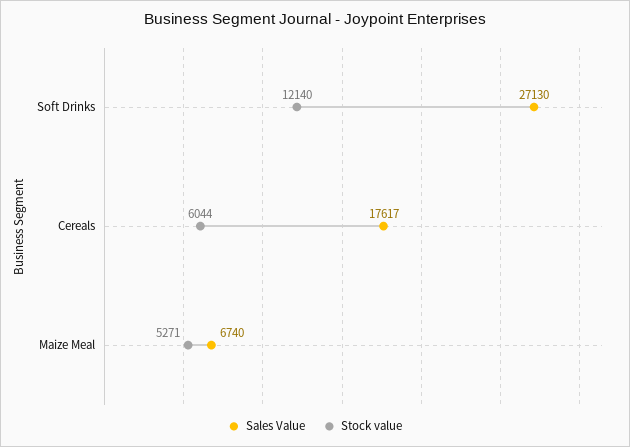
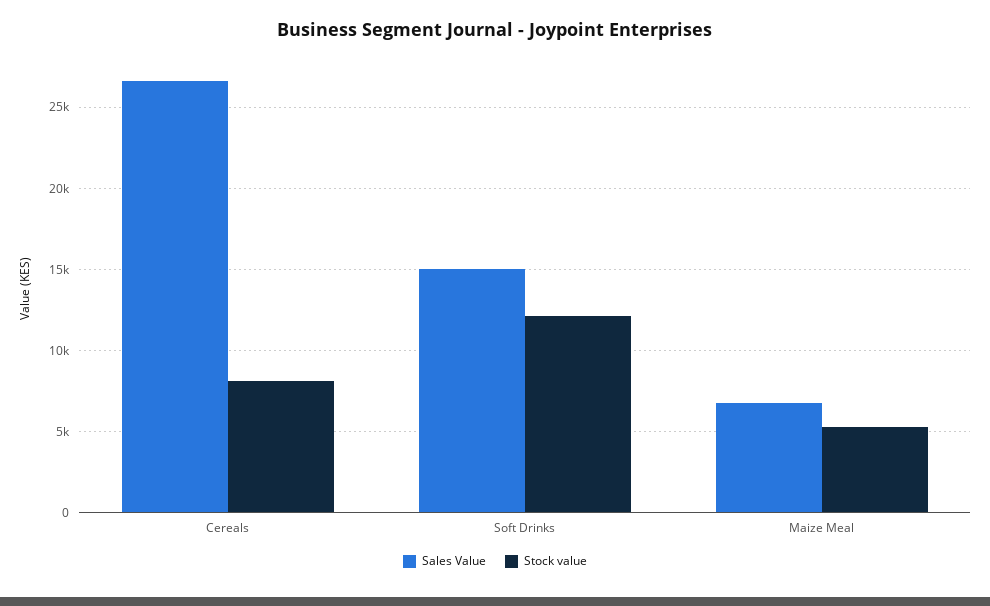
Sales Value, Soft Drinks: 27130 -> 15000
Sales Value, Cereals: 17617 -> 26500
Stock value, Cereals: 6044 -> 8000

